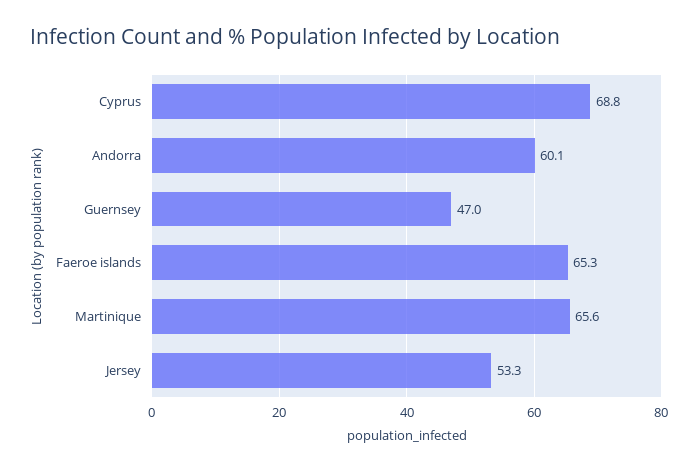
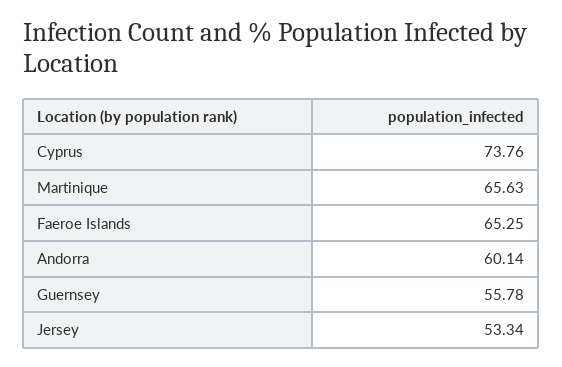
Cyprus: 68.8 -> 73.76
Guernsey: 47 -> 55.78

